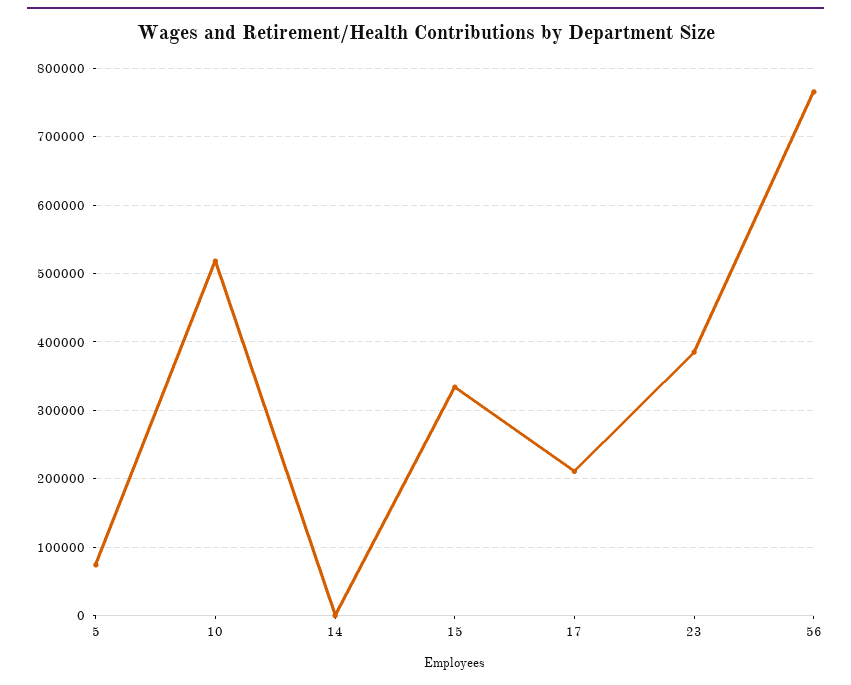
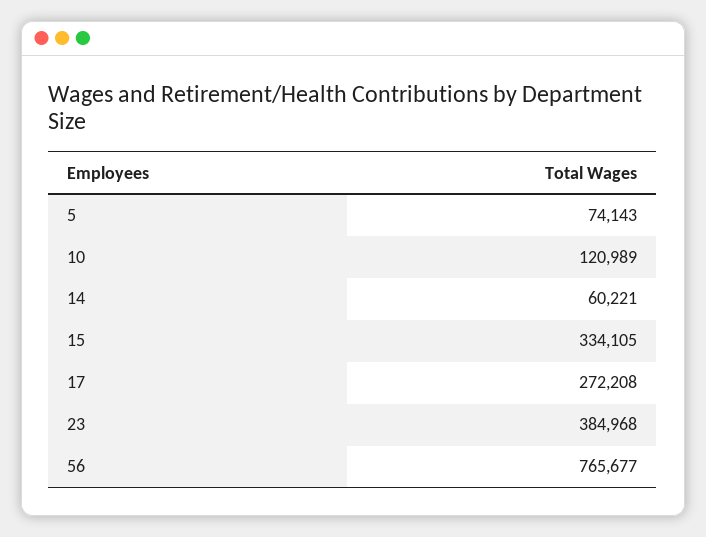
10: 520000 -> 120989
14: 0 -> 60221
17: 210000 -> 272208

